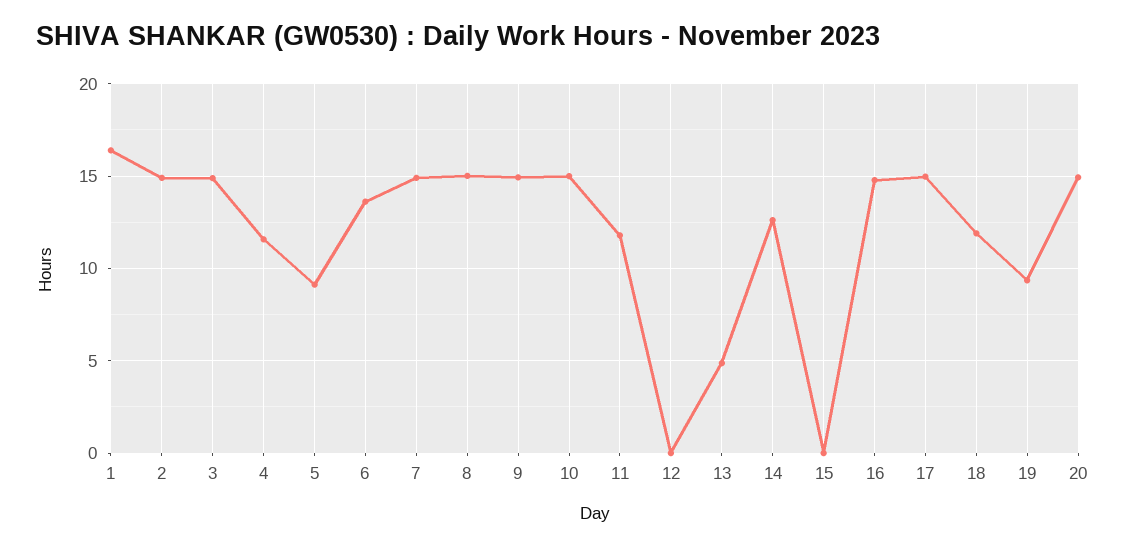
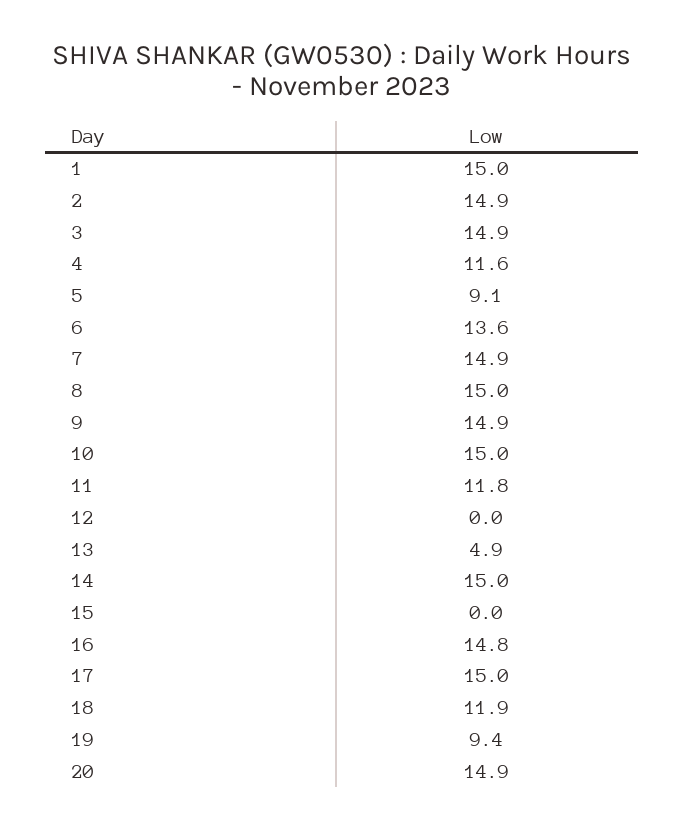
1: 16.5 -> 15
14: 12.5 -> 15

